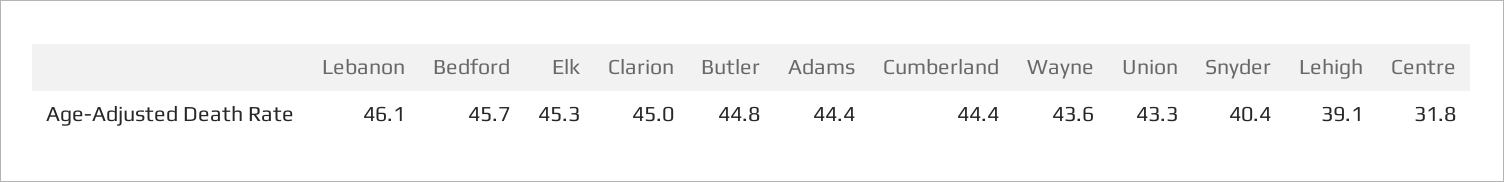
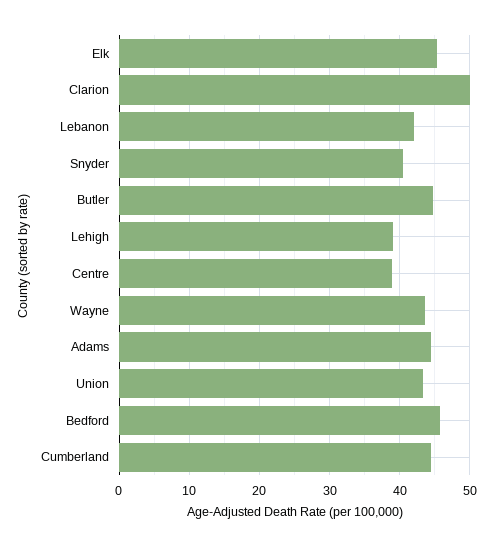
Lebanon: 46.1 -> 42
Clarion: 45 -> 50
Centre: 31.8 -> 39

